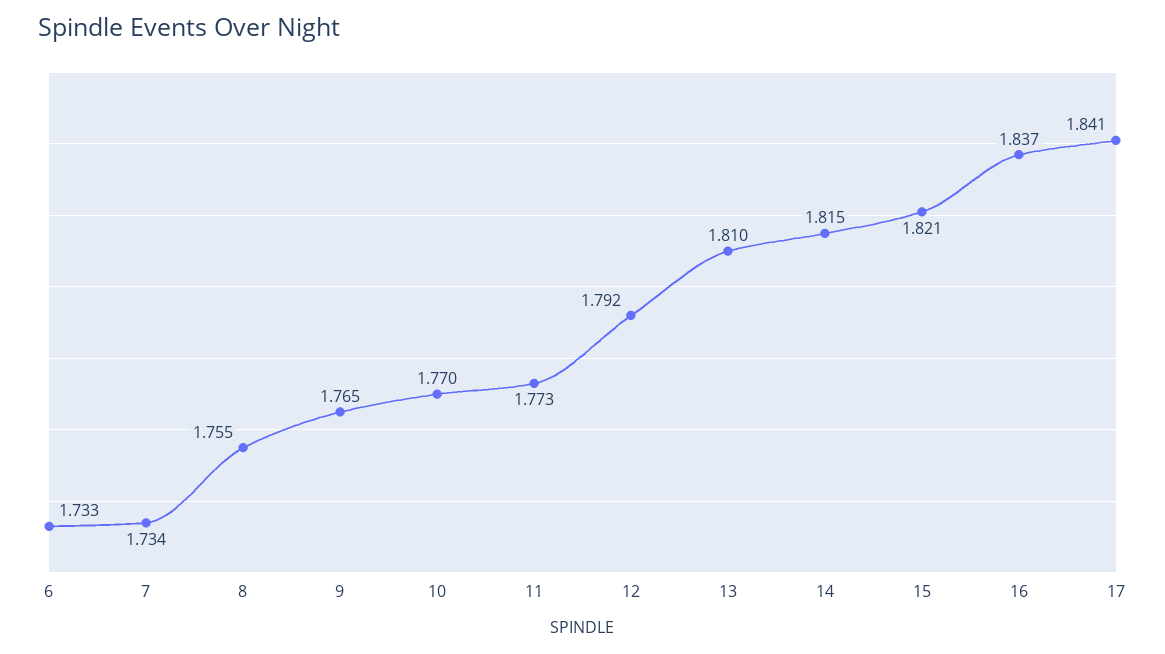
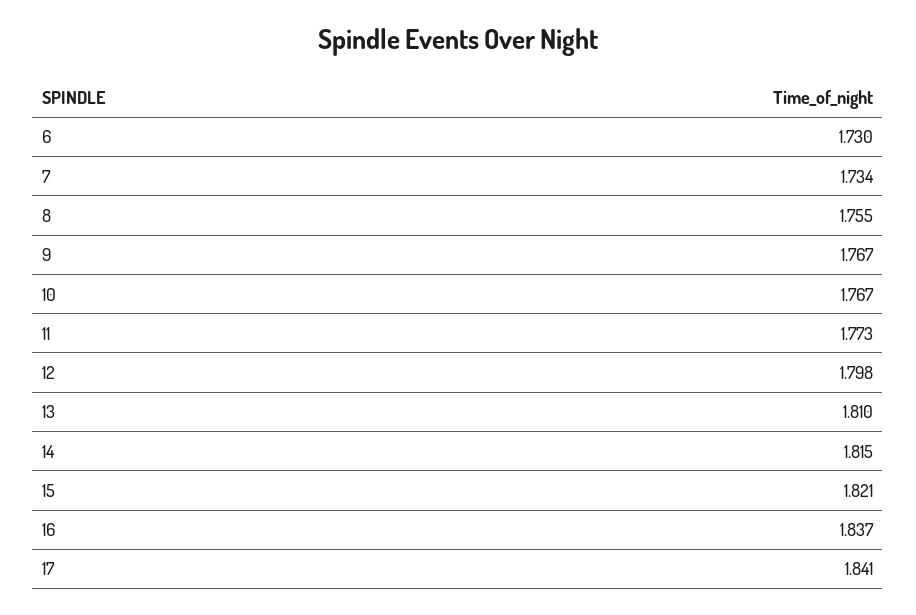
6: 1.733 -> 1.73
9: 1.765 -> 1.767
10: 1.77 -> 1.767
12: 1.792 -> 1.798

